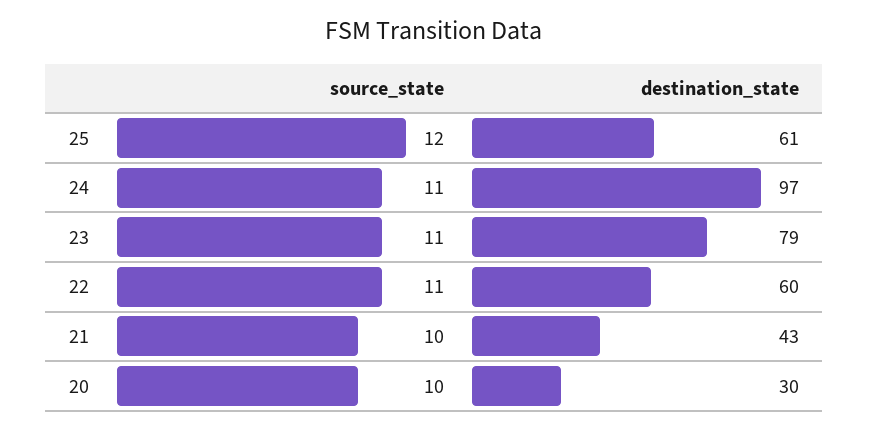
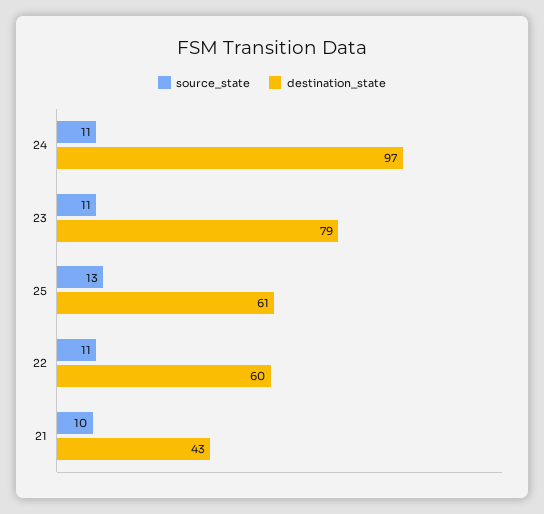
source_state, 25: 12 -> 13
source_state, 20: 10 -> none
destination_state, 20: 30 -> none

